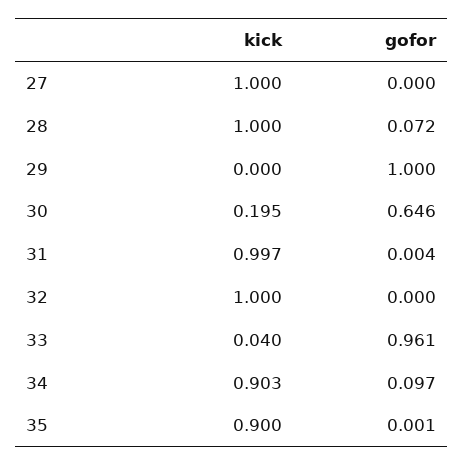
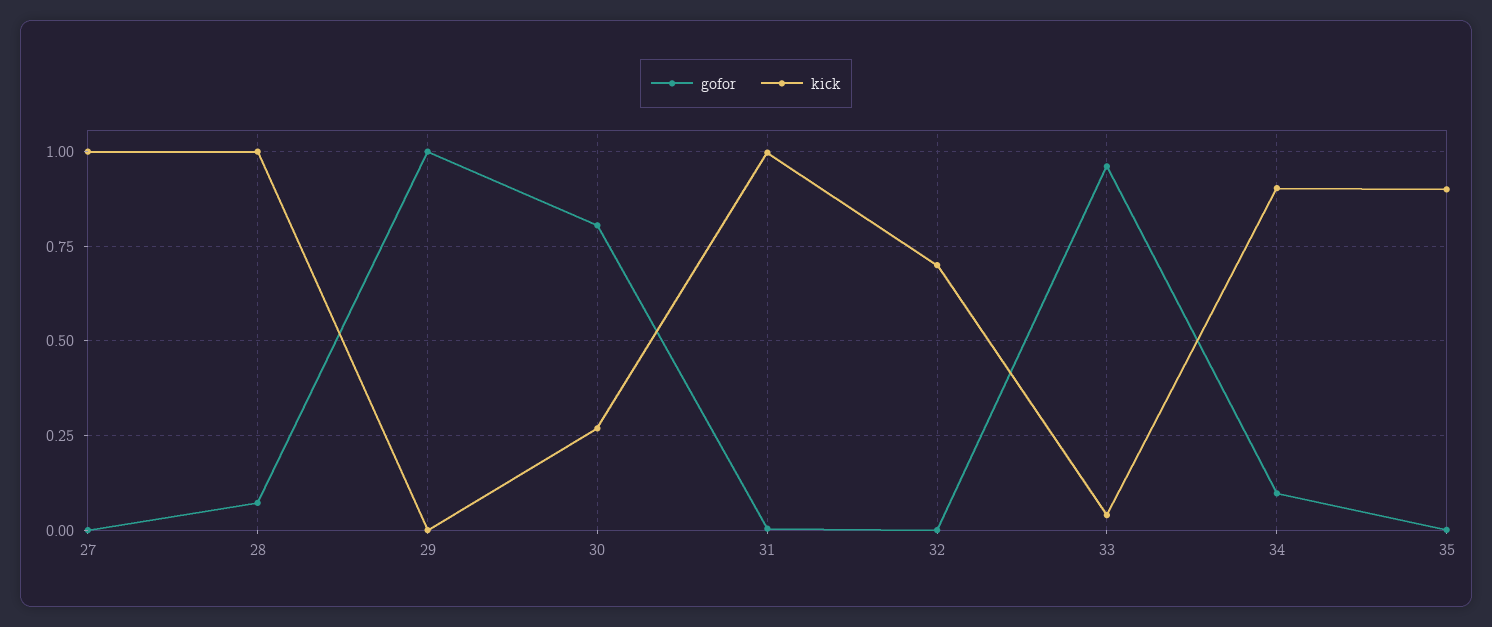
kick, 30: 0.195 -> 0.275
gofor, 30: 0.646 -> 0.8
kick, 32: 1 -> 0.7

